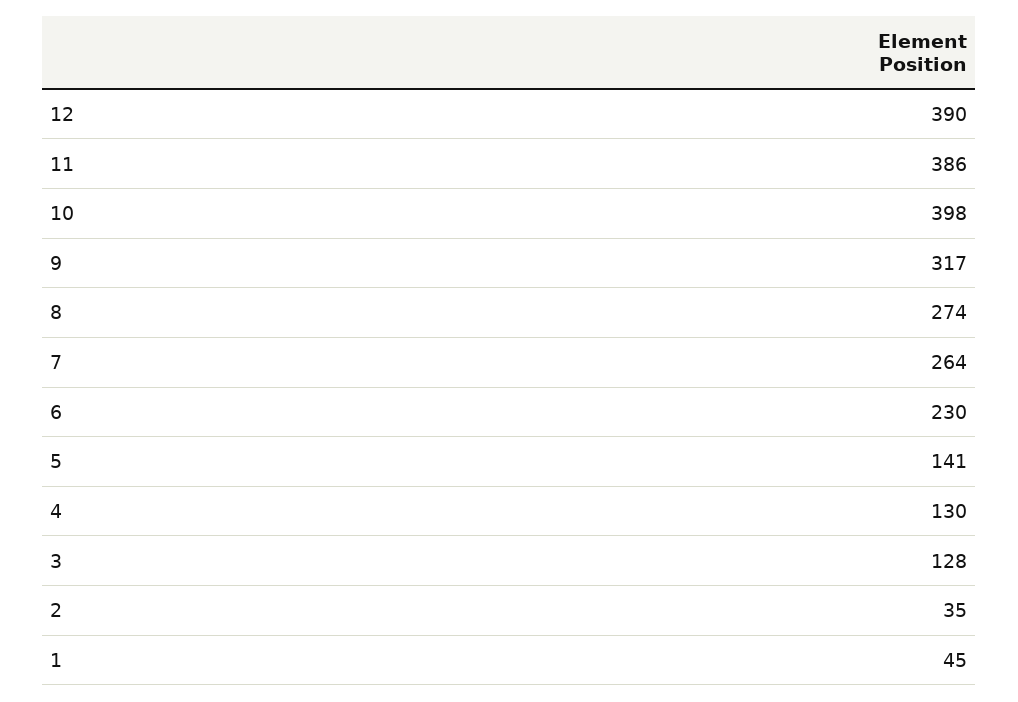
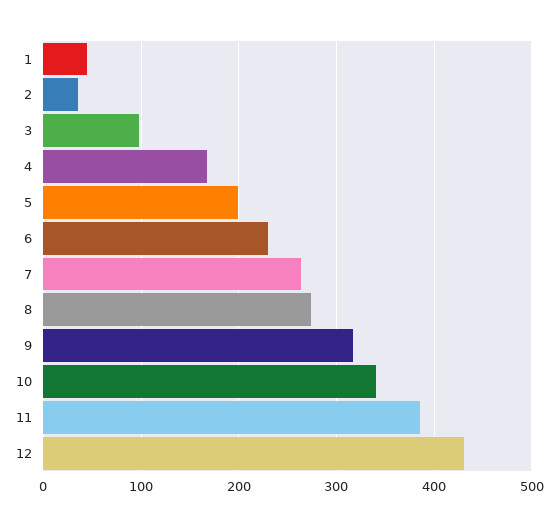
12: 390 -> 430
10: 398 -> 340
5: 141 -> 200
4: 130 -> 170
3: 128 -> 100

